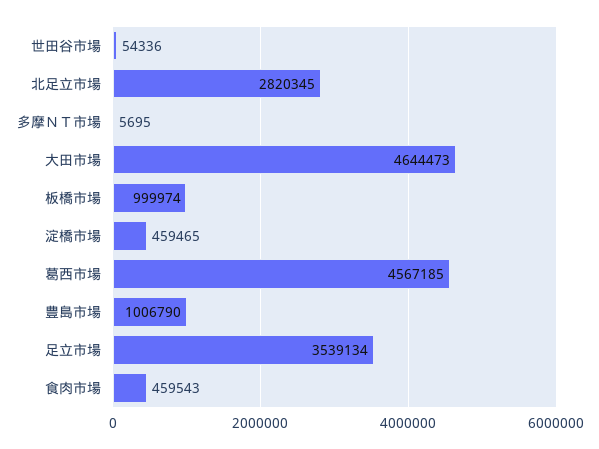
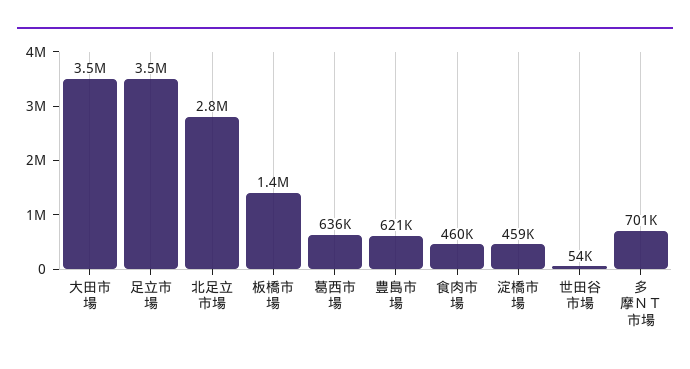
多摩ＮＴ市場: 5695 -> 701000
大田市場: 4644473 -> 3500000
板橋市場: 999974 -> 1400000
葛西市場: 4567185 -> 636000
豊島市場: 1006790 -> 621000

